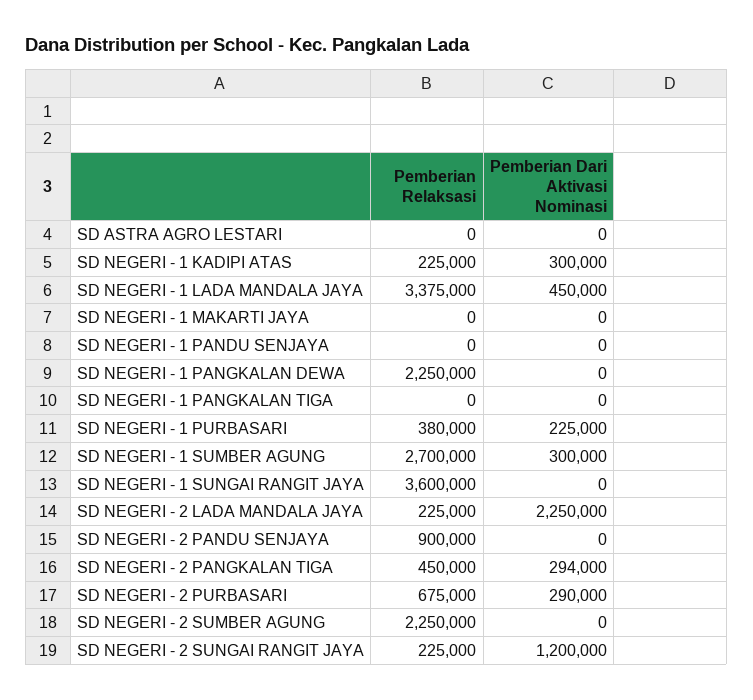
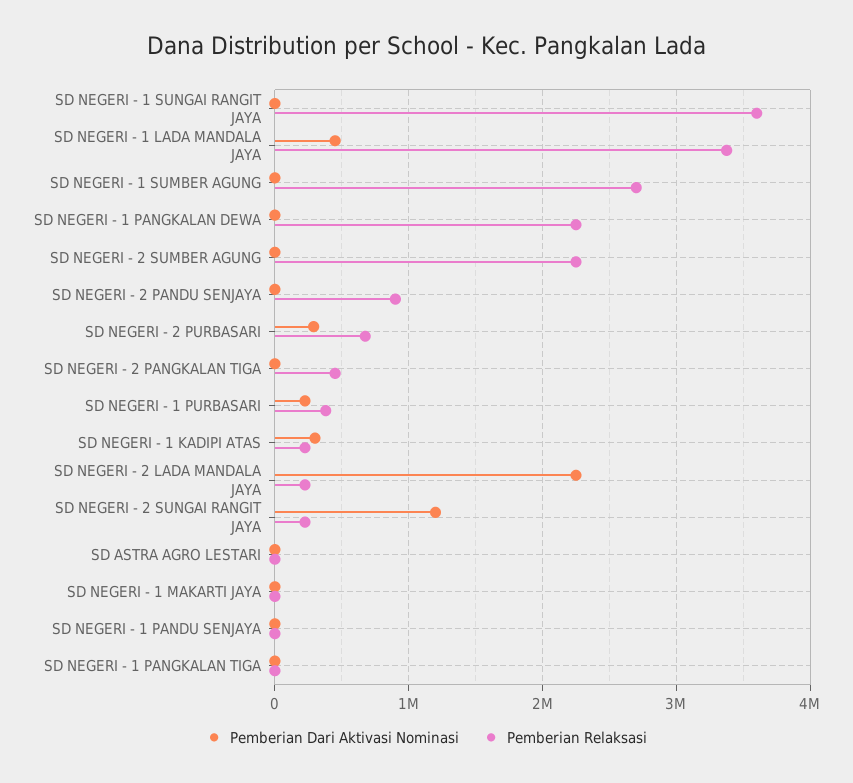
Pemberian Dari Aktivasi Nominasi, SD NEGERI - 1 SUMBER AGUNG: 300000 -> 0
Pemberian Dari Aktivasi Nominasi, SD NEGERI - 2 PANGKALAN TIGA: 294000 -> 0

